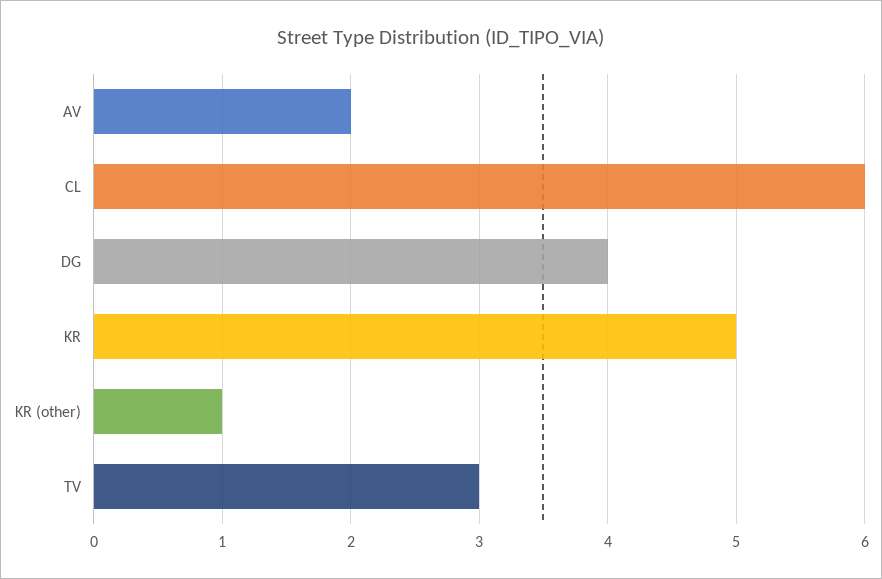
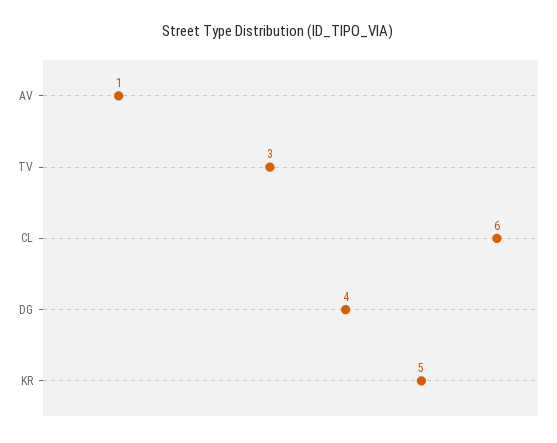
AV: 2 -> 1
KR (other): 1 -> none

